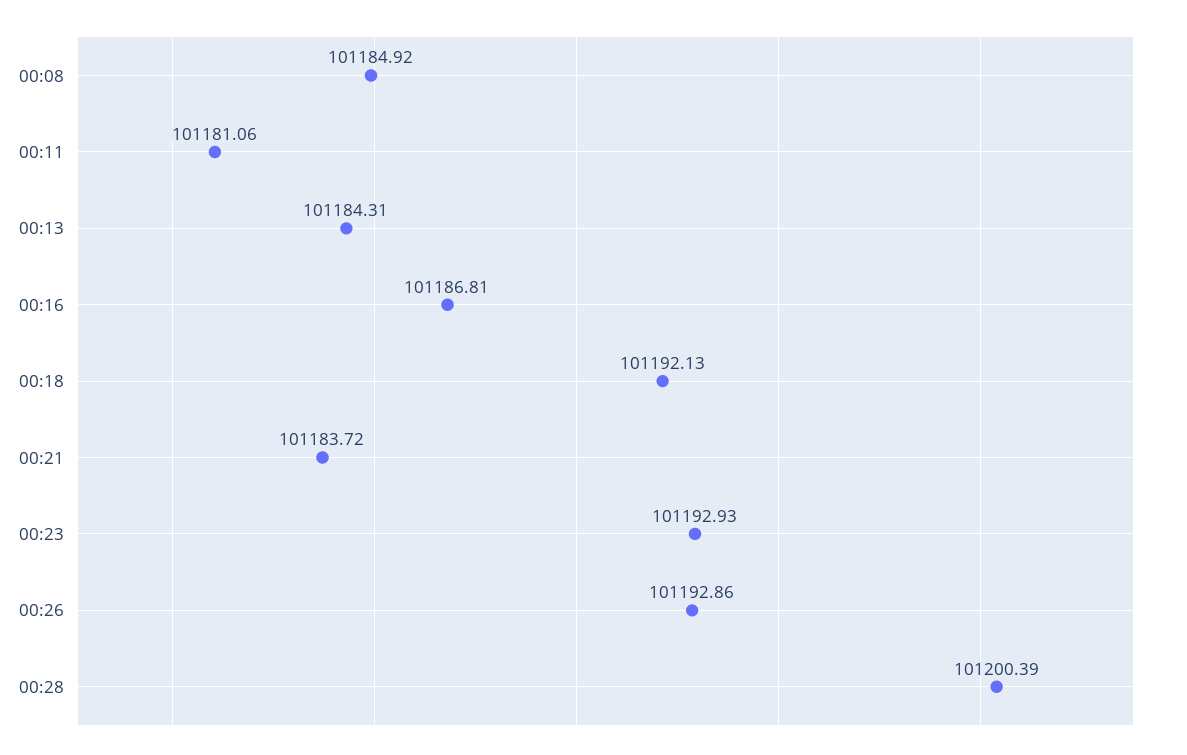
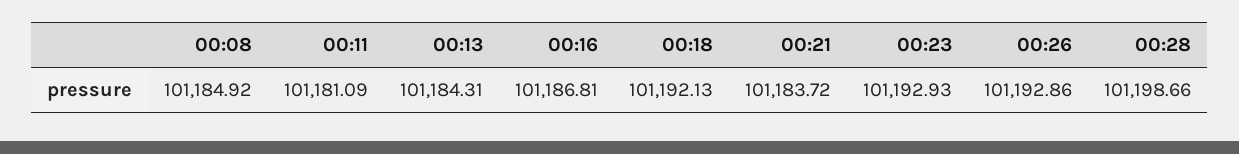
00:11: 101181.06 -> 101181.09
00:28: 101200.39 -> 101198.66

